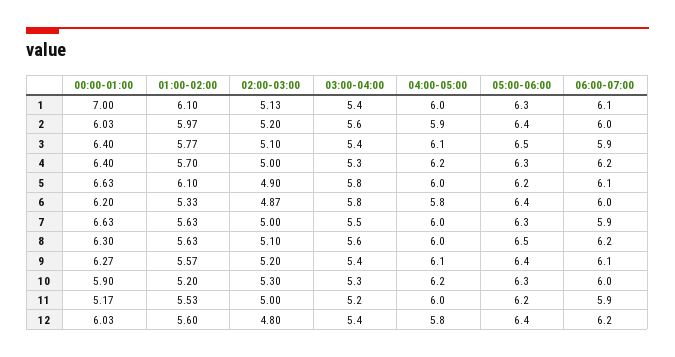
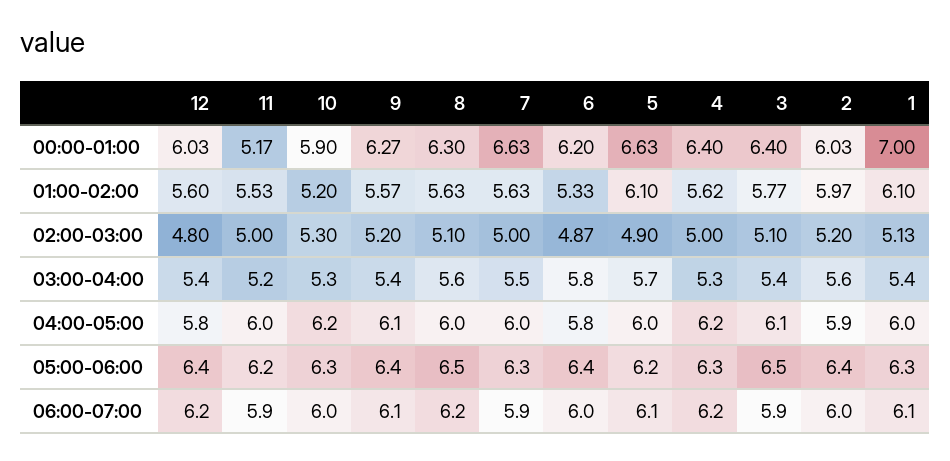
01:00-02:00, 4: 5.7 -> 5.62
03:00-04:00, 5: 5.8 -> 5.7

